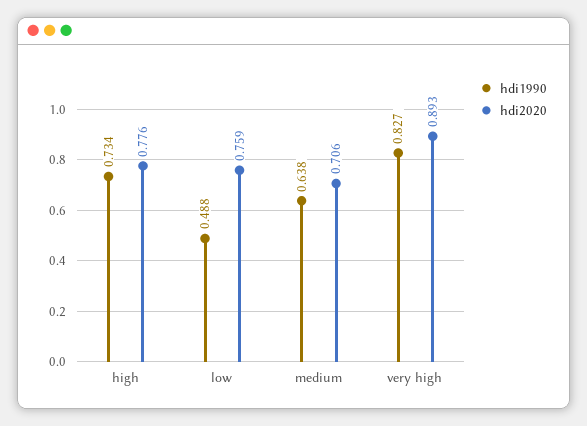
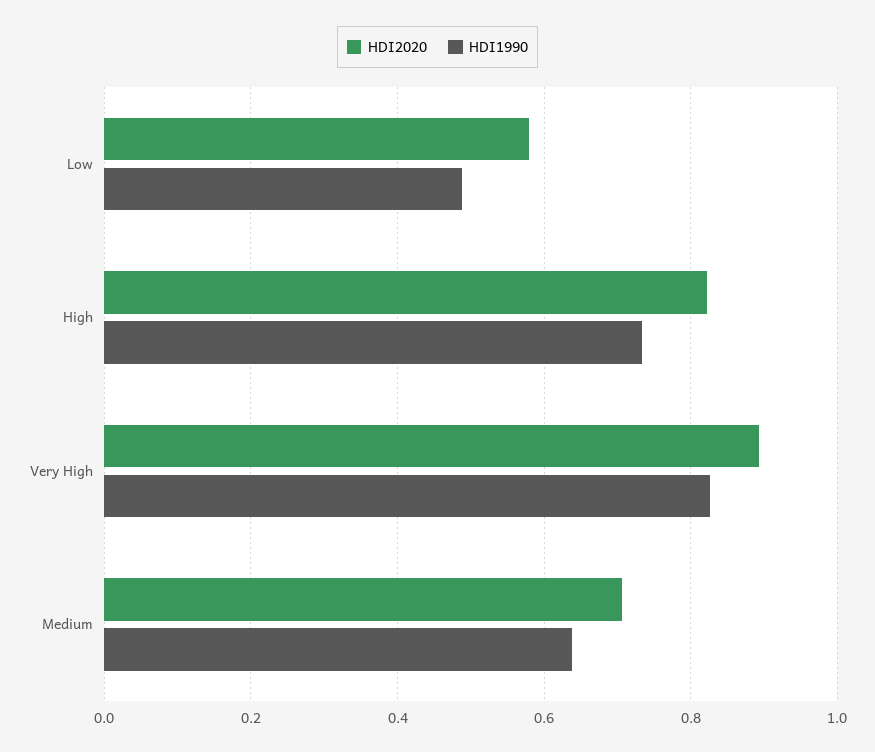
hdi2020, high: 0.776 -> 0.82
hdi2020, low: 0.759 -> 0.58

